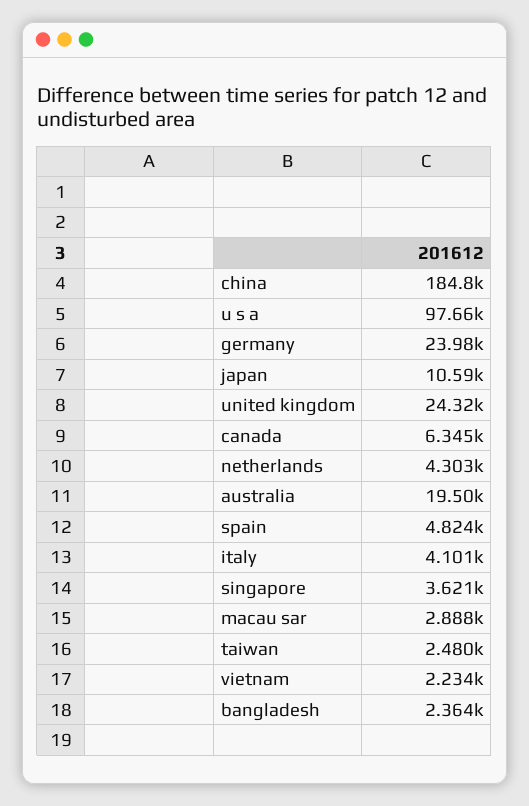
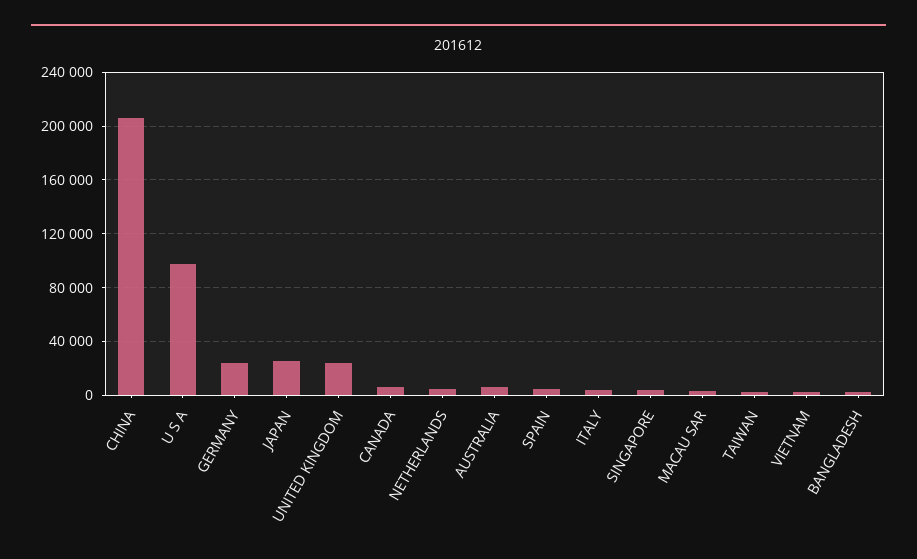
china: 184800 -> 205000
japan: 10590 -> 25000
australia: 19500 -> 5000

